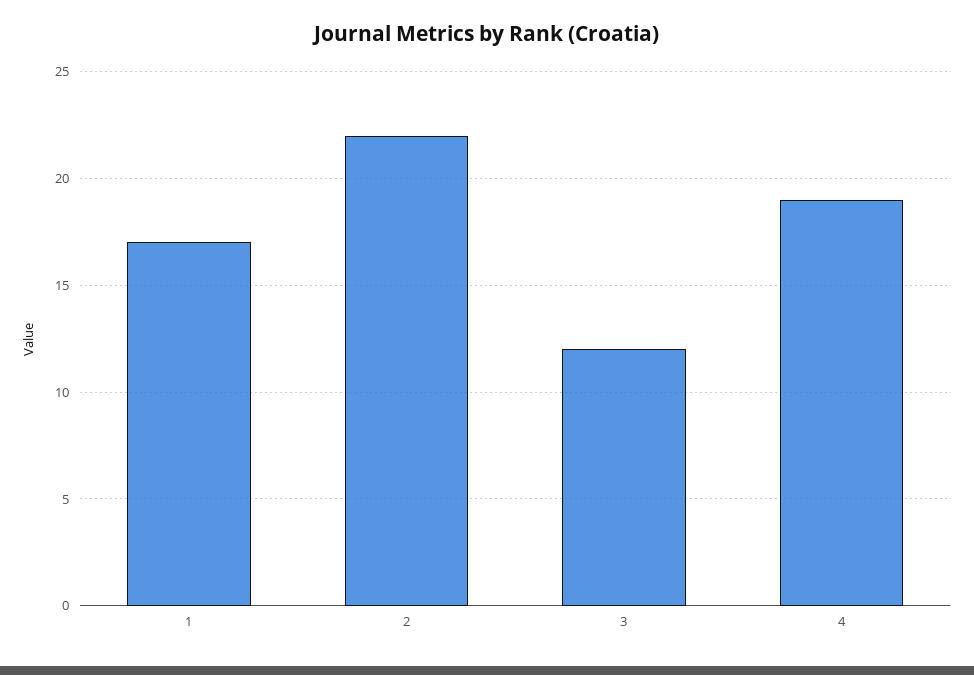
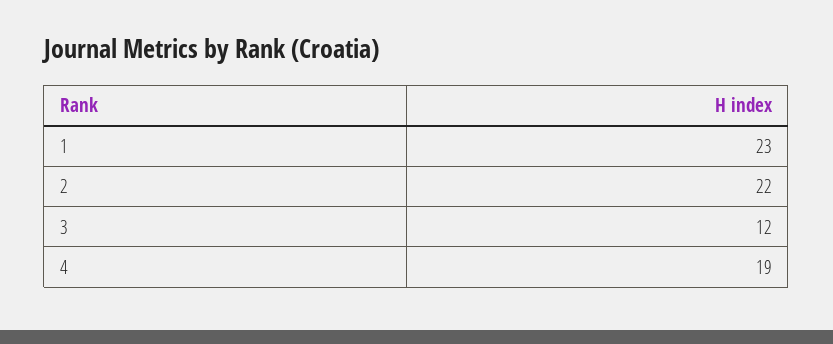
1: 17 -> 23

